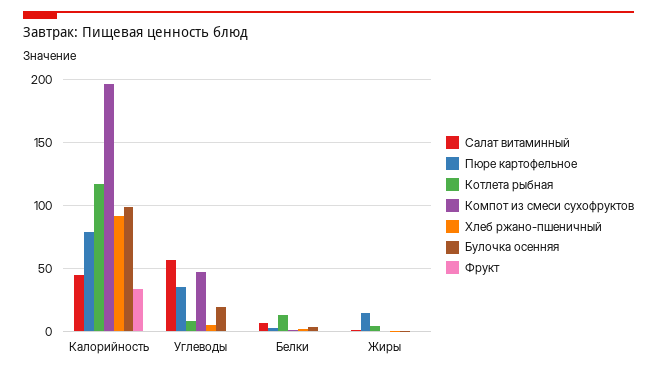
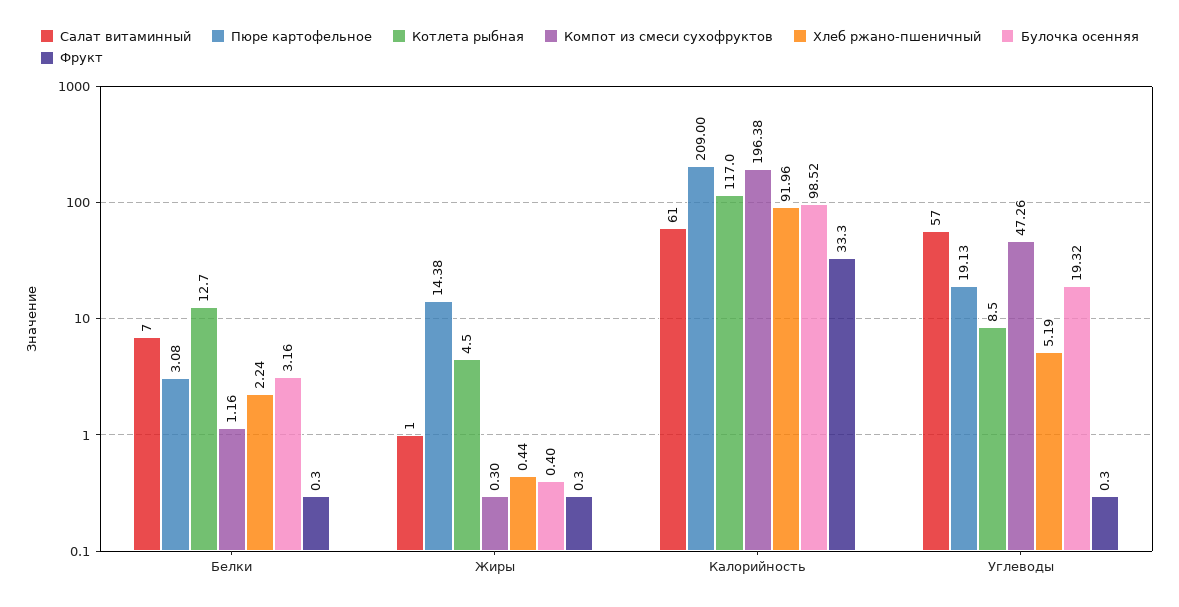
Салат витаминный, Калорийность: 45 -> 61
Пюре картофельное, Калорийность: 80 -> 209
Пюре картофельное, Углеводы: 35 -> 19.13

